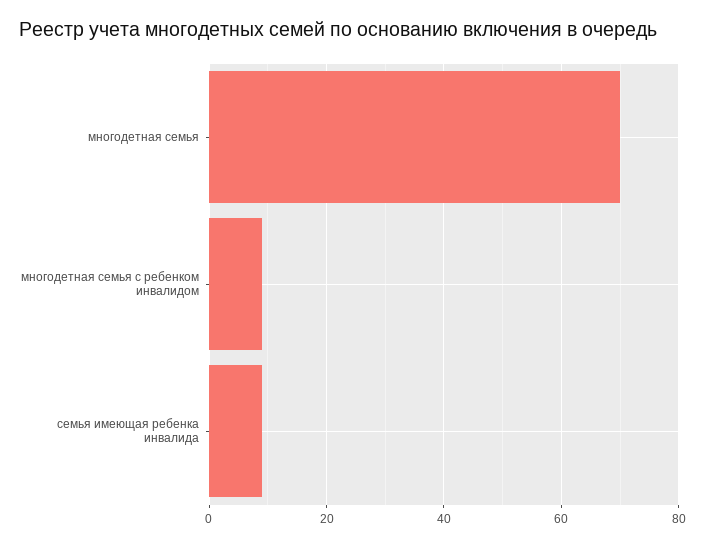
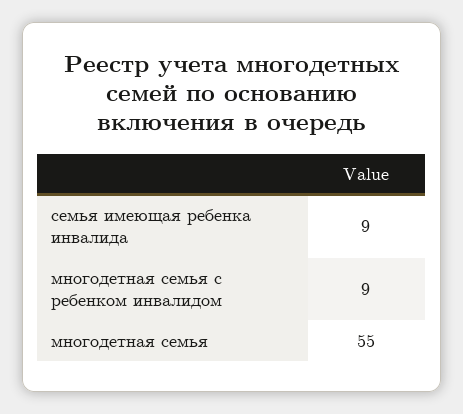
многодетная семья: 70 -> 55

